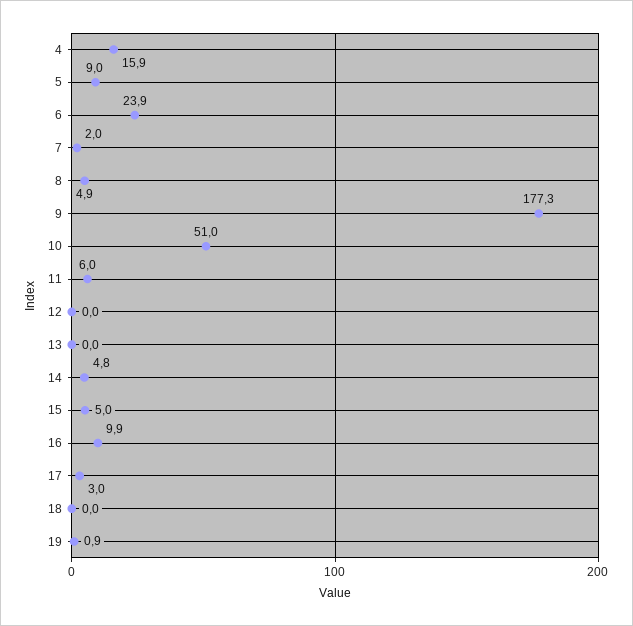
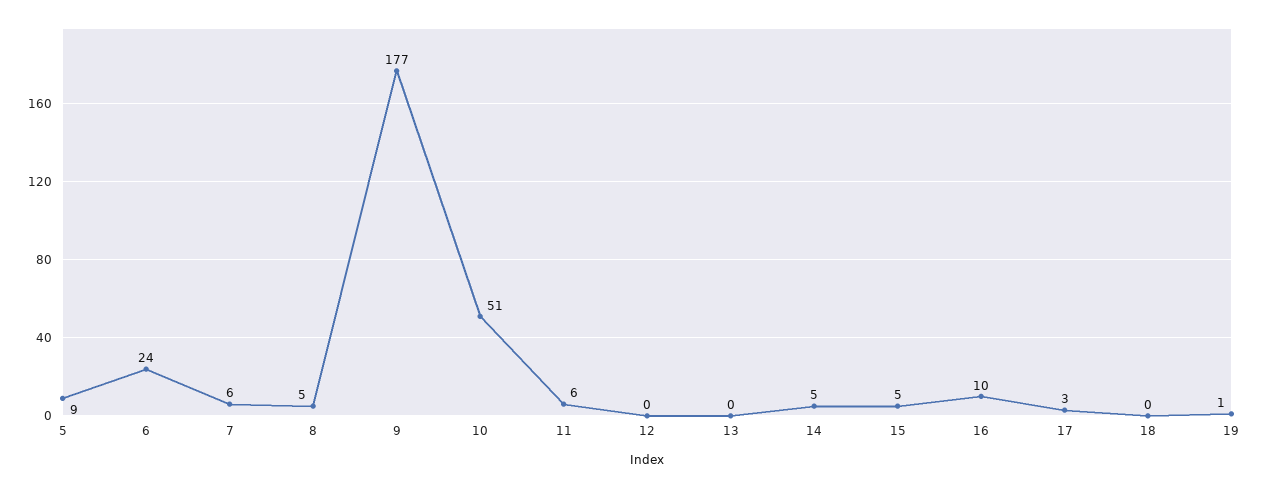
4: 15.9 -> none
7: 2 -> 6

